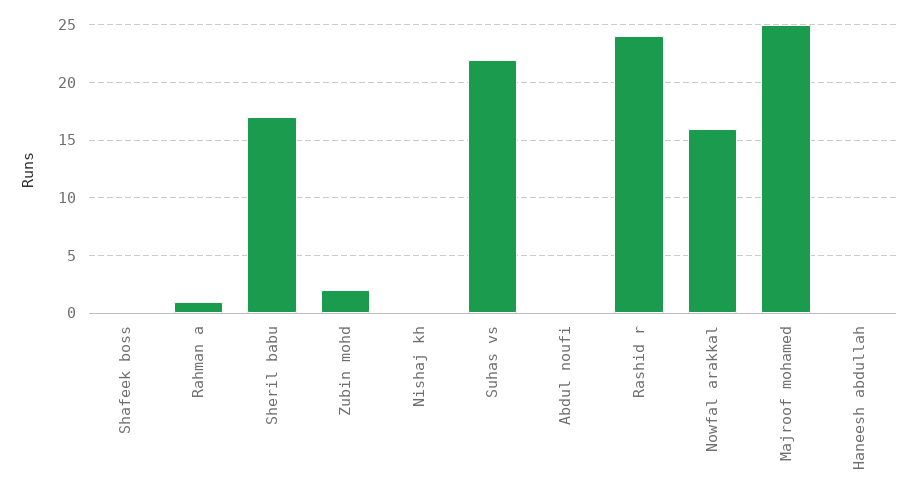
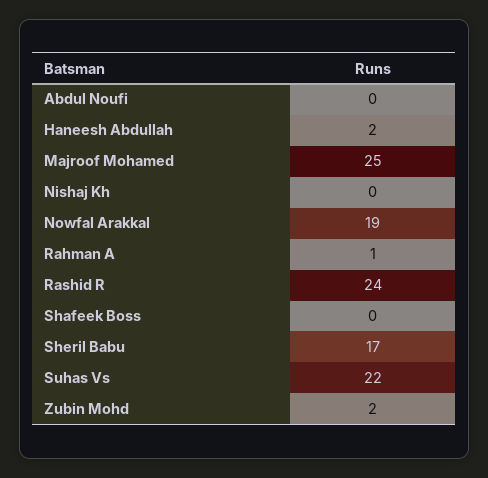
Nowfal arakkal: 16 -> 19
Haneesh abdullah: 0 -> 2

